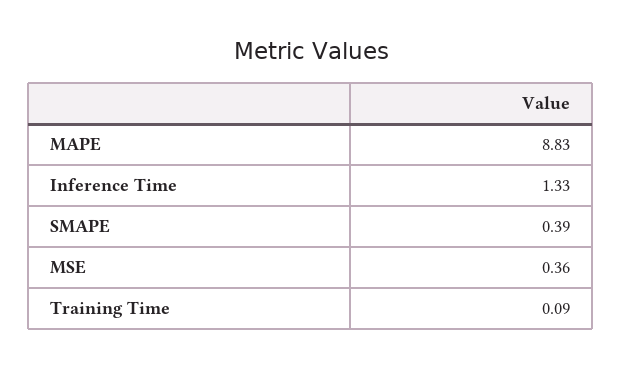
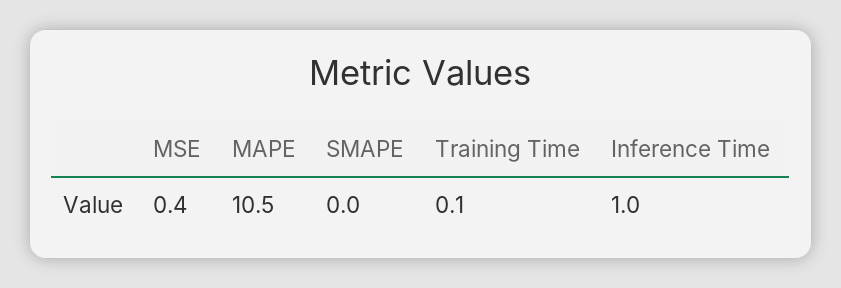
MAPE: 8.83 -> 10.5
Inference Time: 1.33 -> 1
SMAPE: 0.39 -> 0

